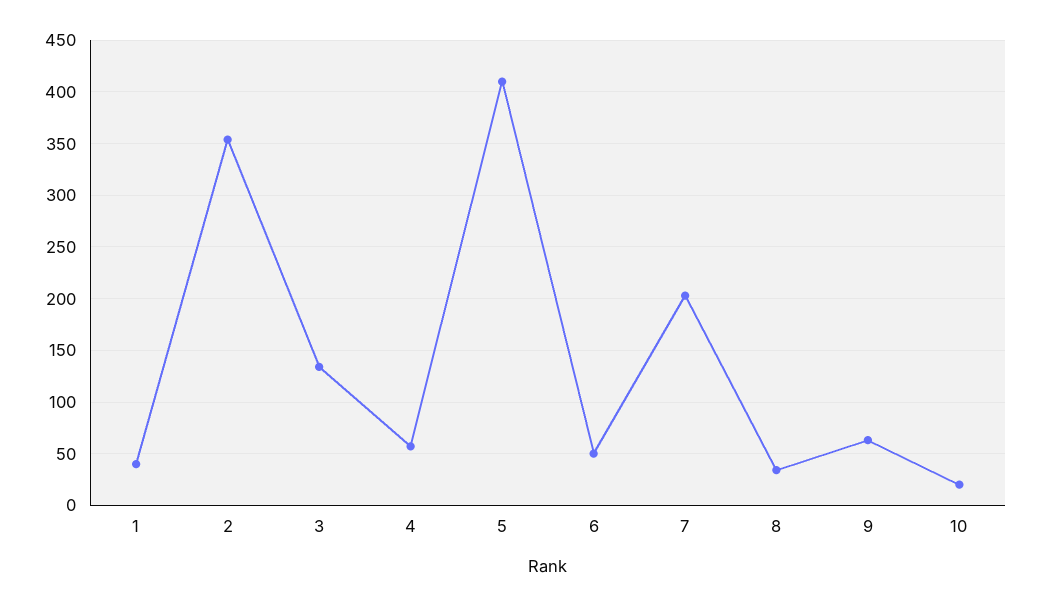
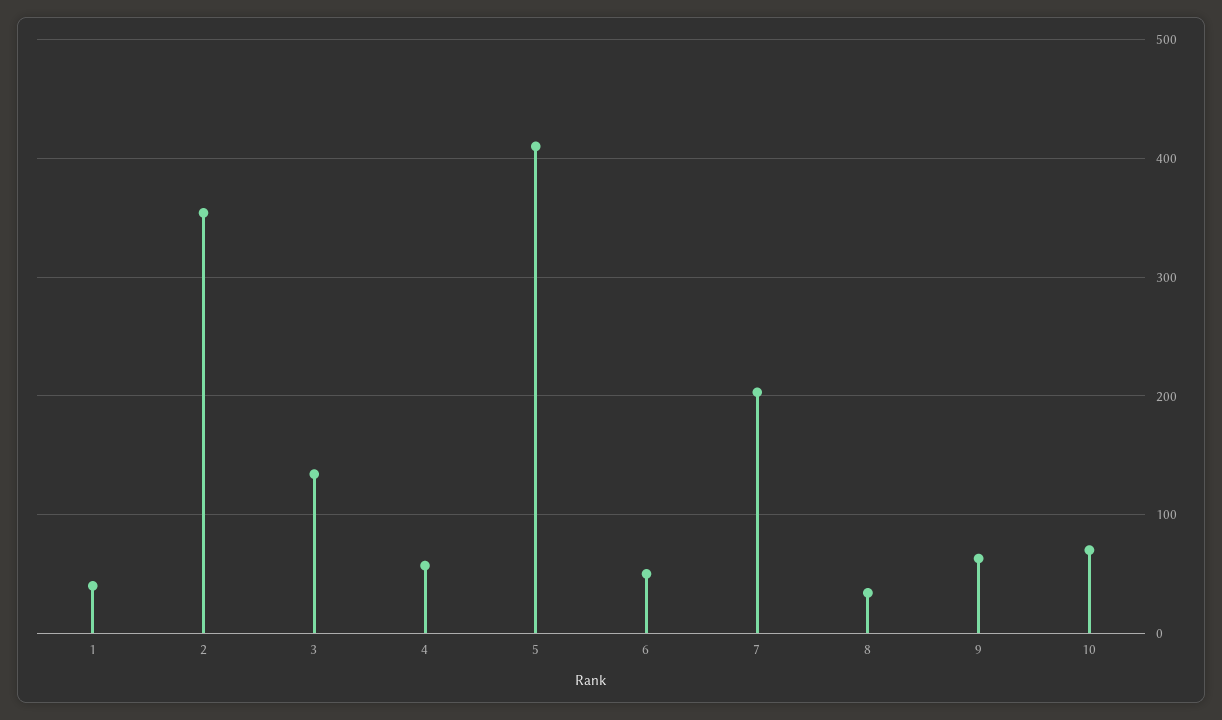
10: 20 -> 70

